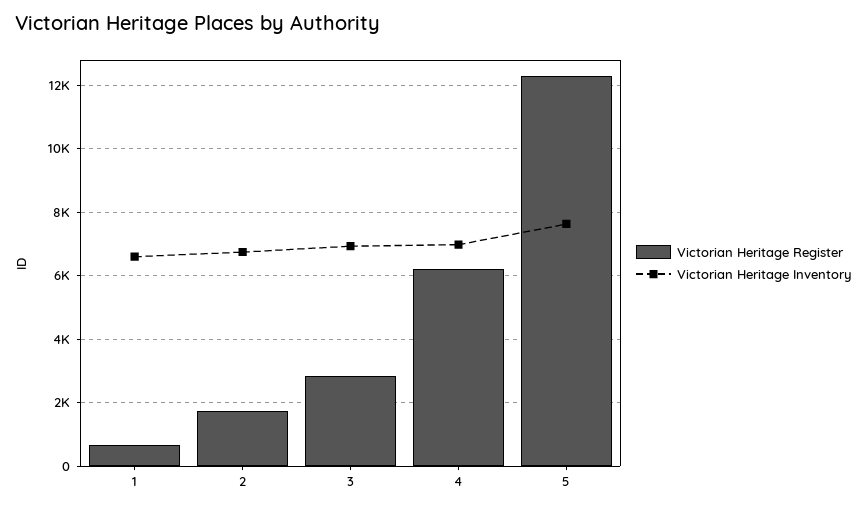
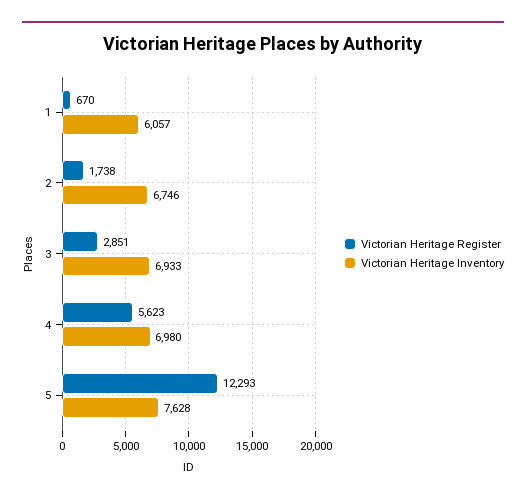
Victorian Heritage Inventory, 1: 6600 -> 6057
Victorian Heritage Register, 4: 6200 -> 5623

